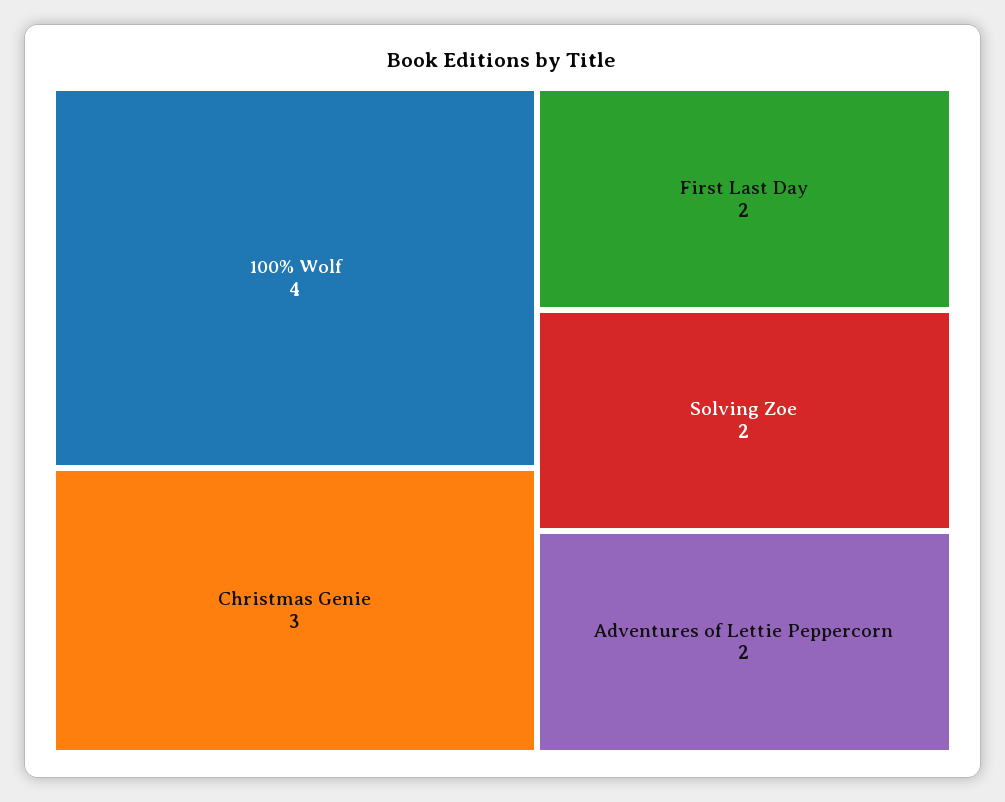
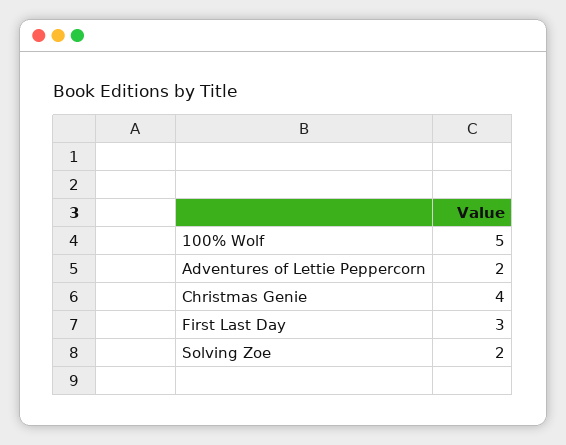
100% Wolf: 4 -> 5
Christmas Genie: 3 -> 4
First Last Day: 2 -> 3

